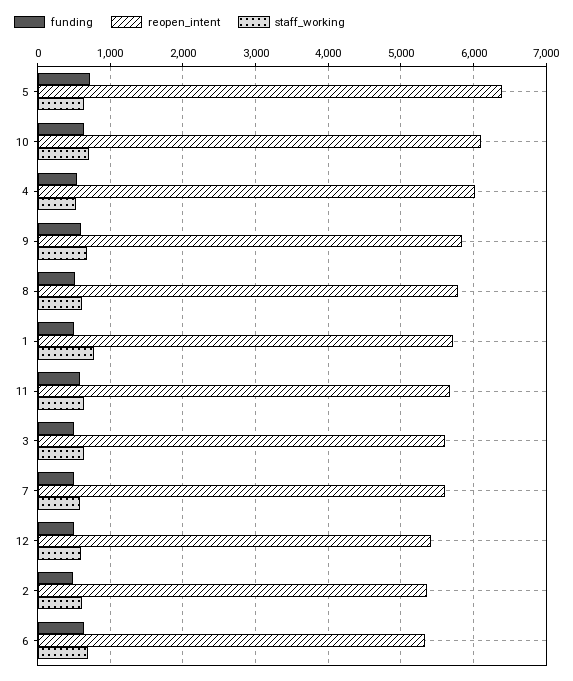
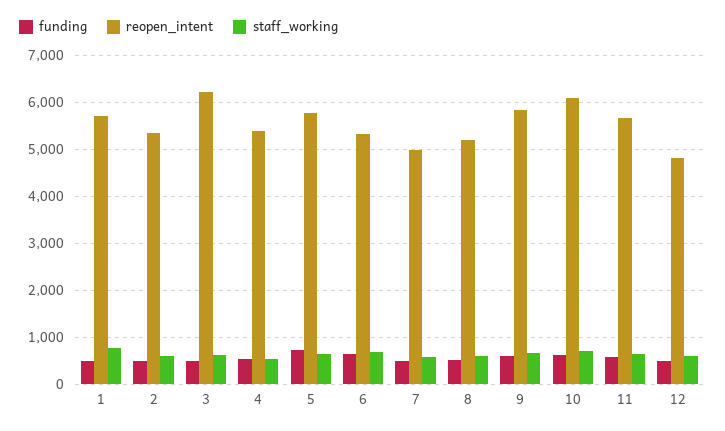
reopen_intent, 5: 6400 -> 5800
reopen_intent, 4: 6000 -> 5400
reopen_intent, 8: 5800 -> 5200
reopen_intent, 3: 5600 -> 6200
reopen_intent, 7: 5600 -> 5000
reopen_intent, 12: 5400 -> 4800

